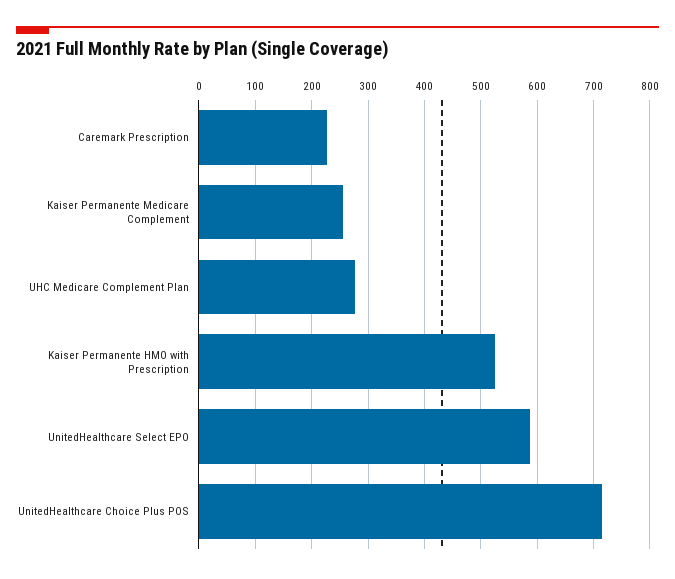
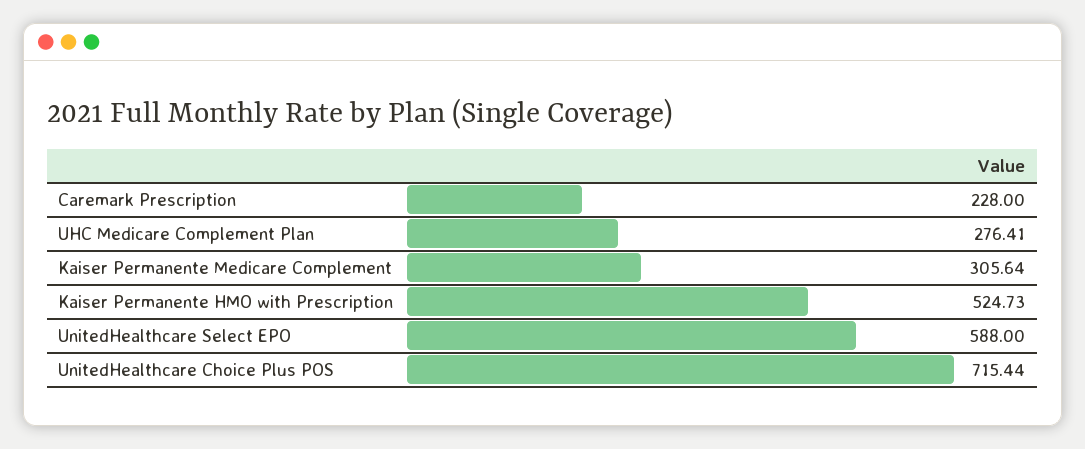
Kaiser Permanente Medicare Complement: 260 -> 305.64

